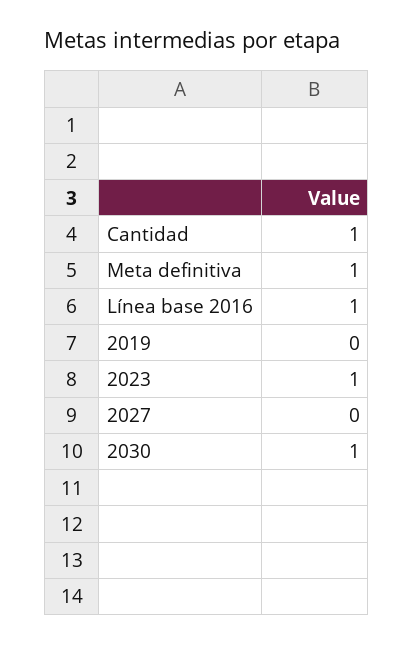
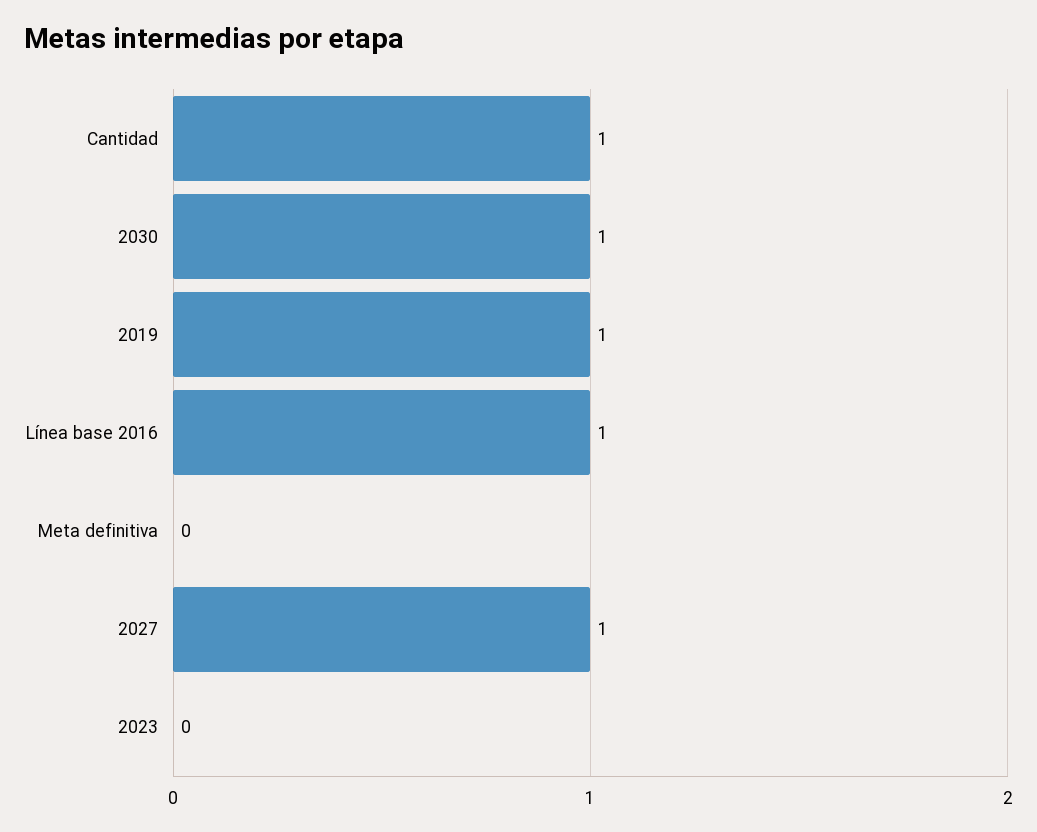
Meta definitiva: 1 -> 0
2019: 0 -> 1
2023: 1 -> 0
2027: 0 -> 1

